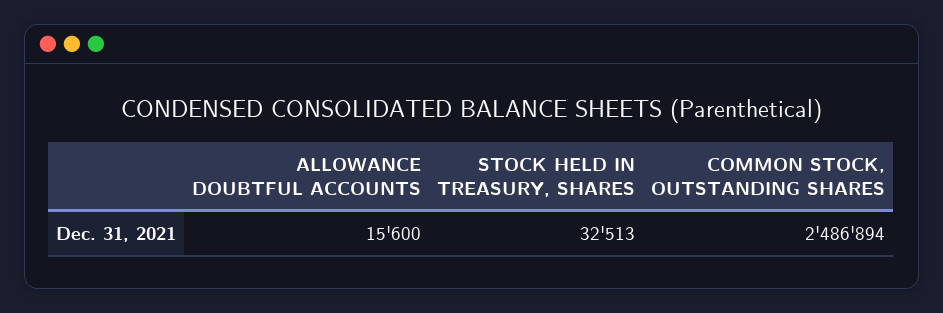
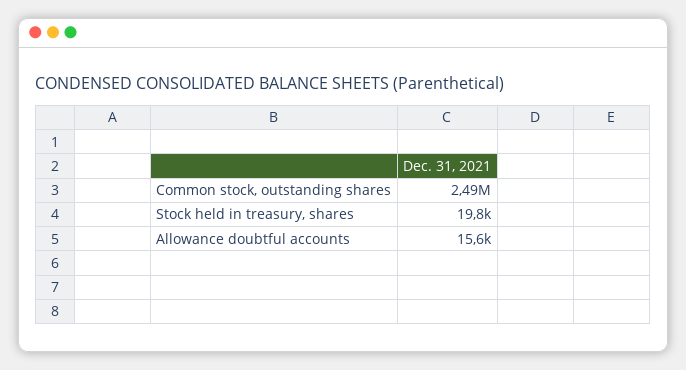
STOCK HELD IN TREASURY, SHARES: 32513 -> 19800

